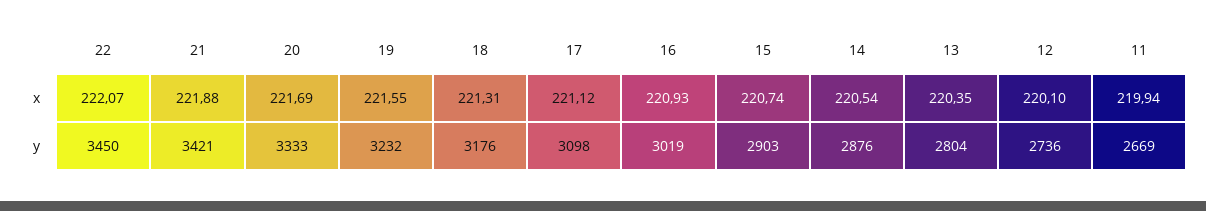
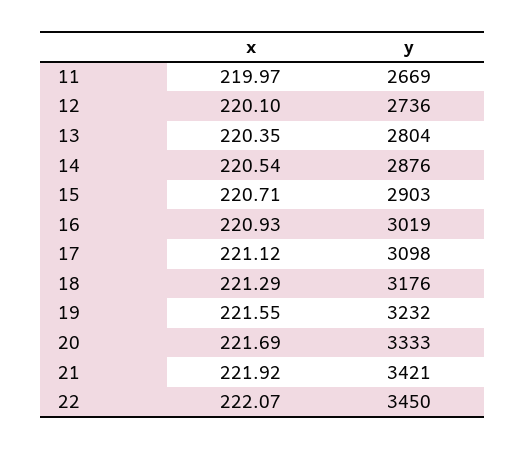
21, x: 221.88 -> 221.92
18, x: 221.31 -> 221.29
15, x: 220.74 -> 220.71
11, x: 219.94 -> 219.97

